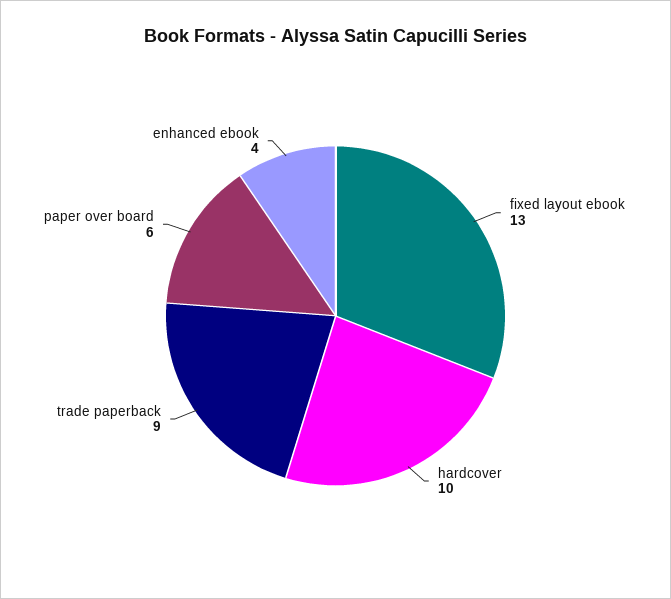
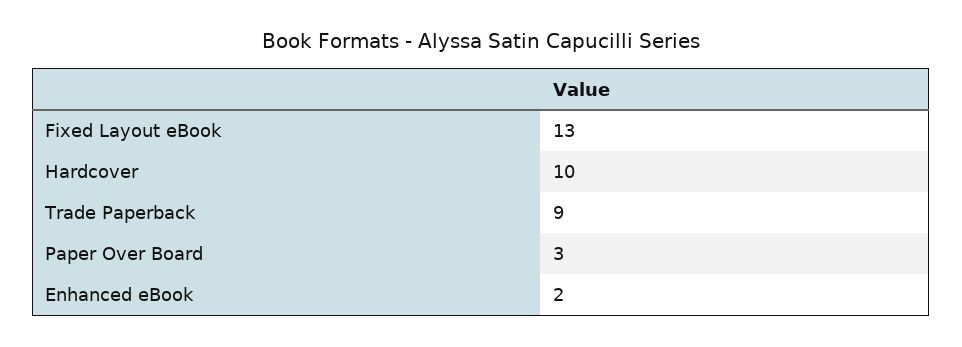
paper over board: 6 -> 3
enhanced ebook: 4 -> 2

